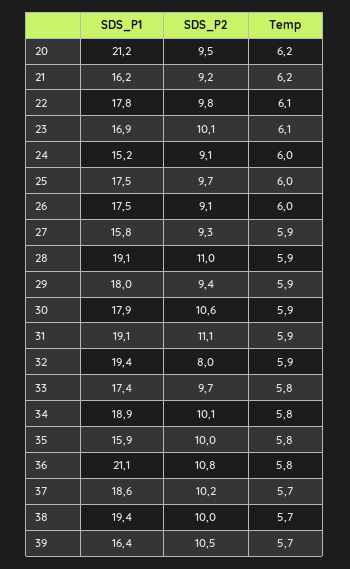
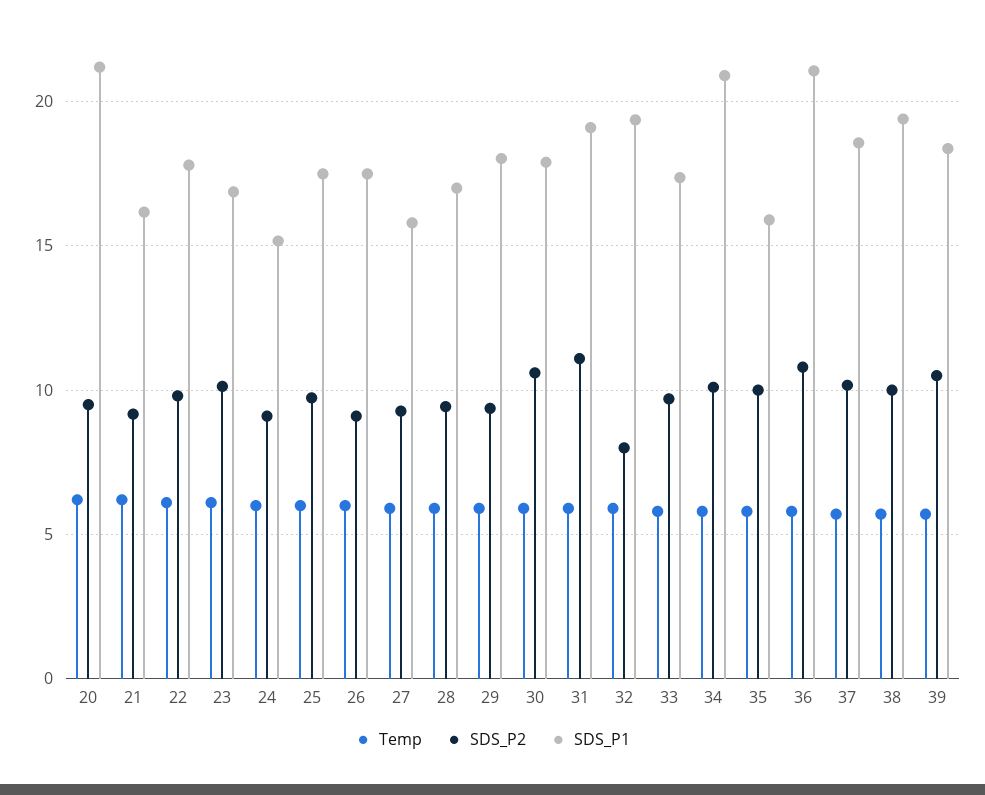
SDS_P1, 28: 19.1 -> 17
SDS_P2, 28: 11 -> 9.5
SDS_P1, 34: 18.9 -> 21
SDS_P1, 39: 16.4 -> 18.5

